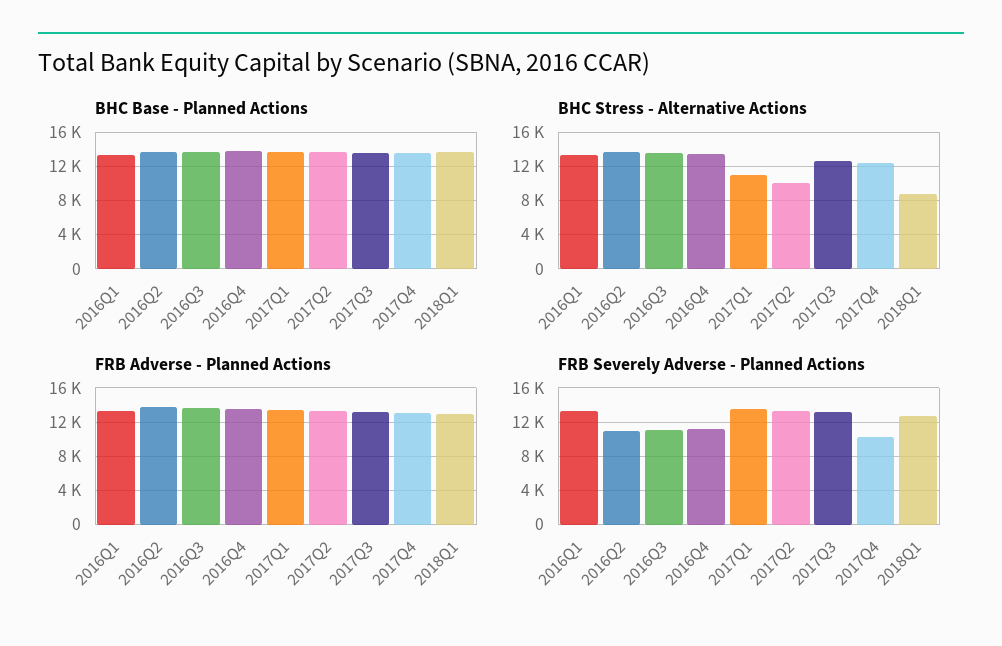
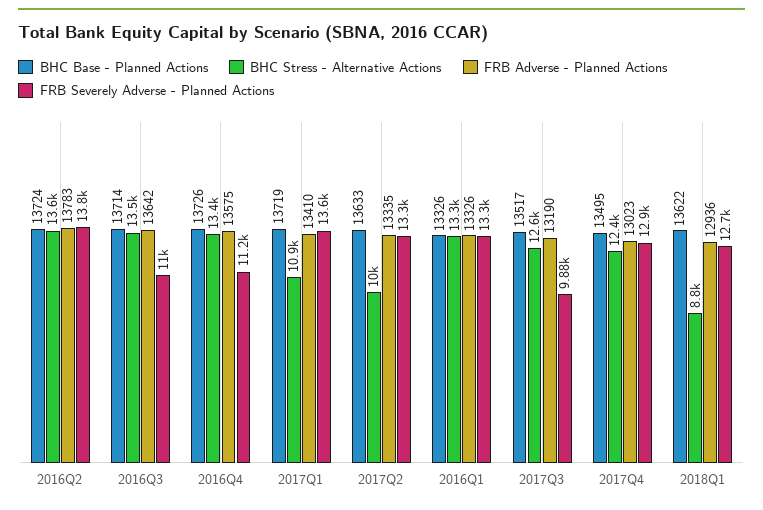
FRB Severely Adverse - Planned Actions, 2016Q2: 11000 -> 13800
FRB Severely Adverse - Planned Actions, 2017Q3: 13000 -> 9880
FRB Severely Adverse - Planned Actions, 2017Q4: 10000 -> 12900

